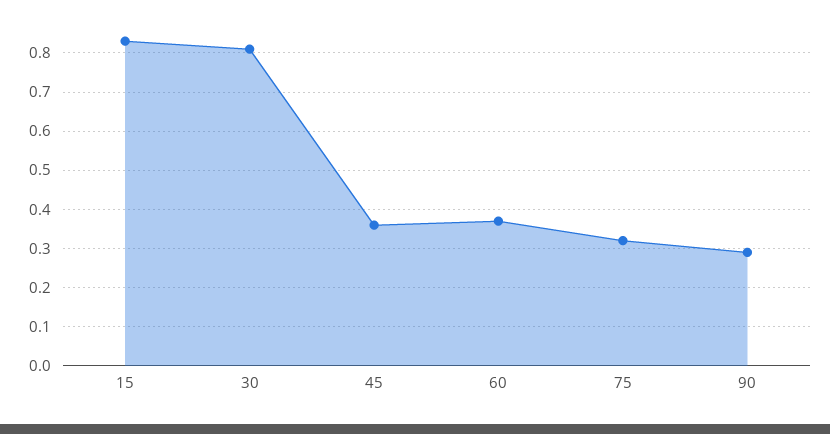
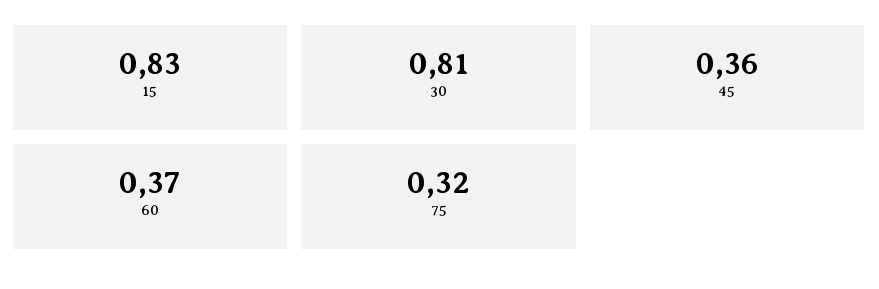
90: 0.3 -> none

